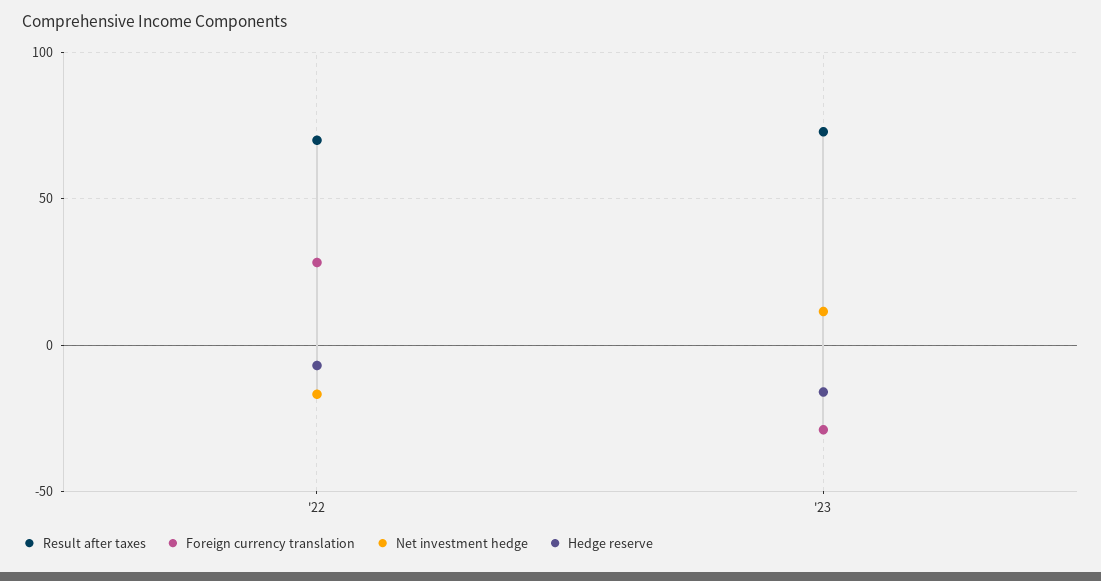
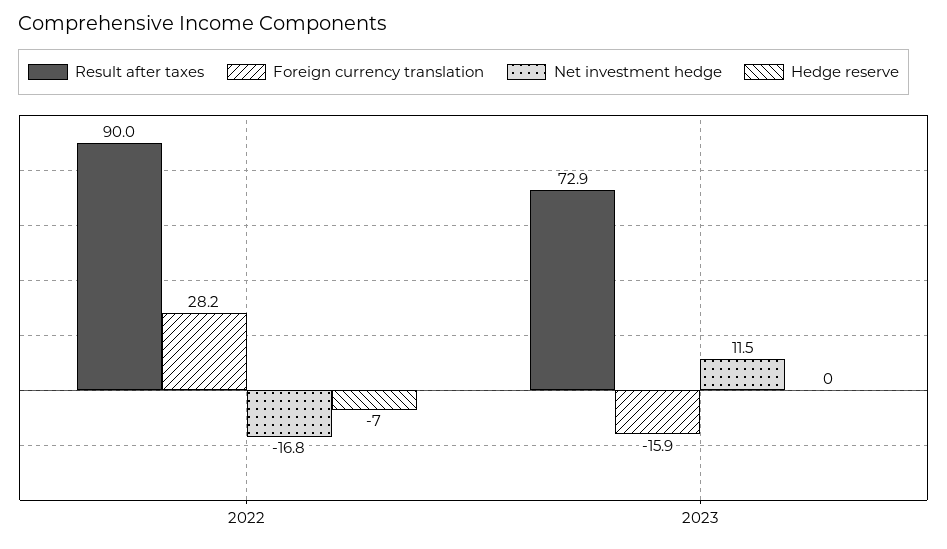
Result after taxes, '22: 70 -> 90
Foreign currency translation, '23: -30 -> -15.9
Hedge reserve, '23: -15 -> 0

